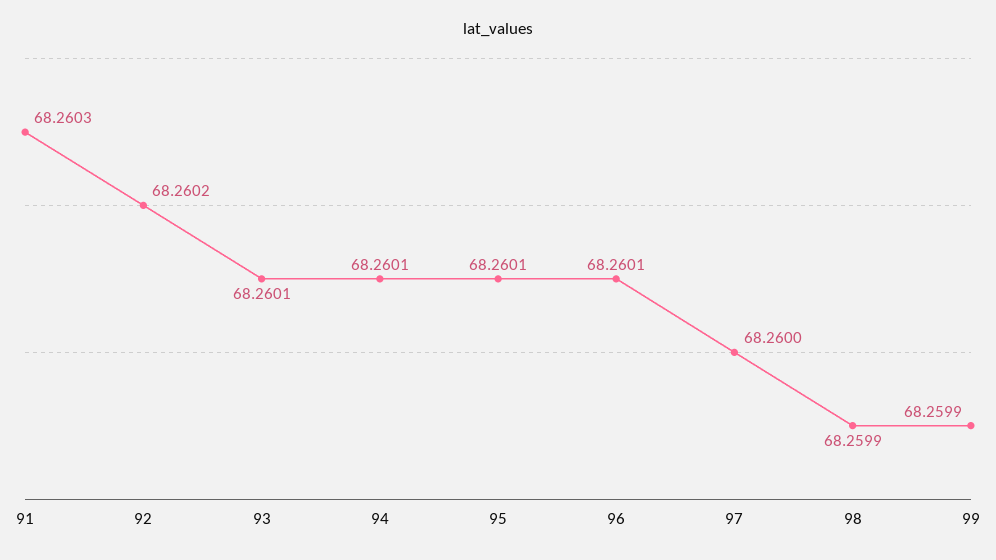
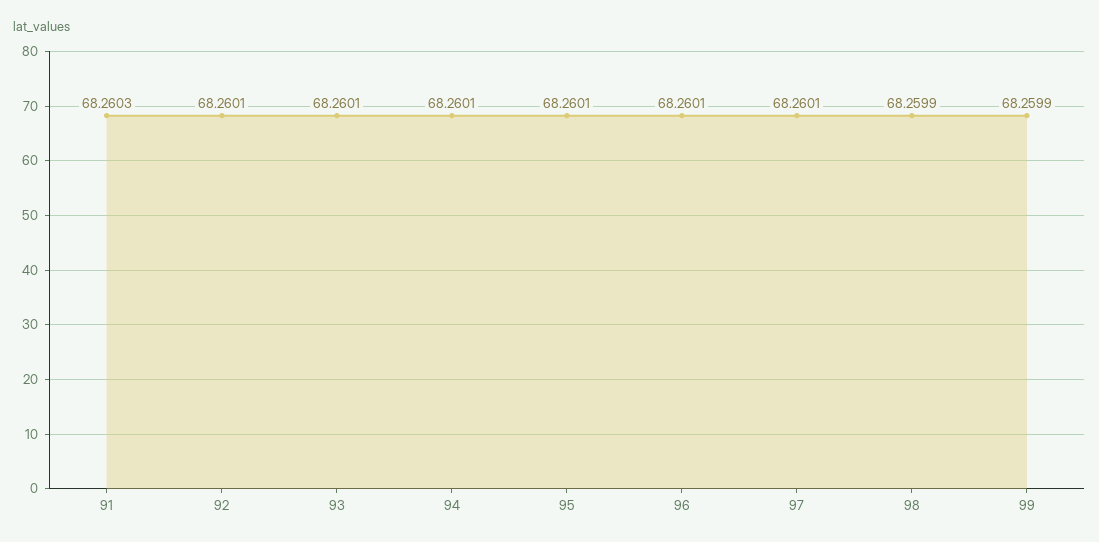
92: 68.2602 -> 68.2601
97: 68.26 -> 68.2601

